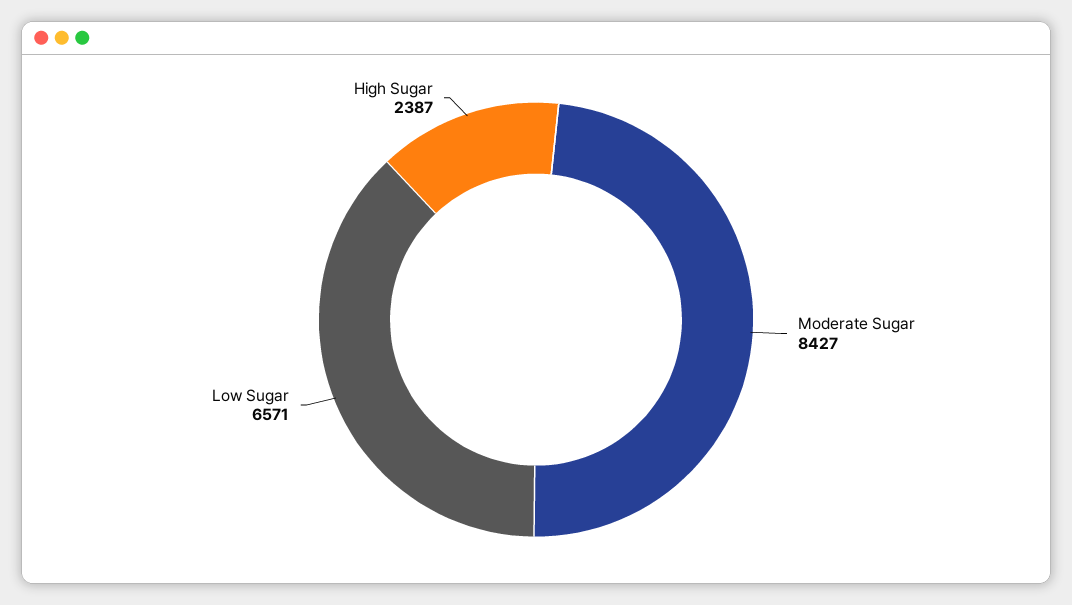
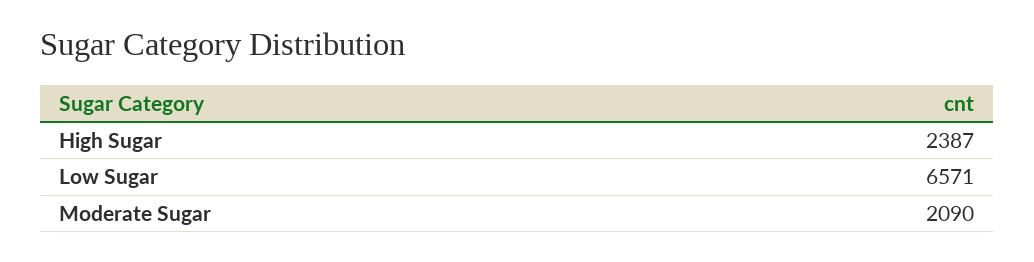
Moderate Sugar: 8427 -> 2090

